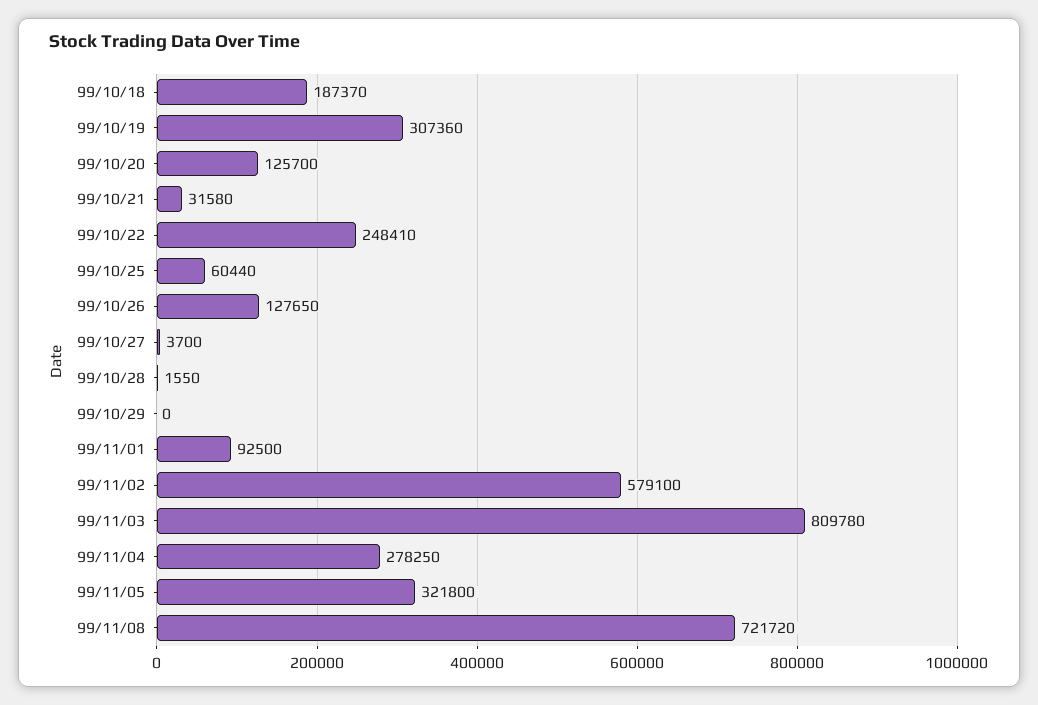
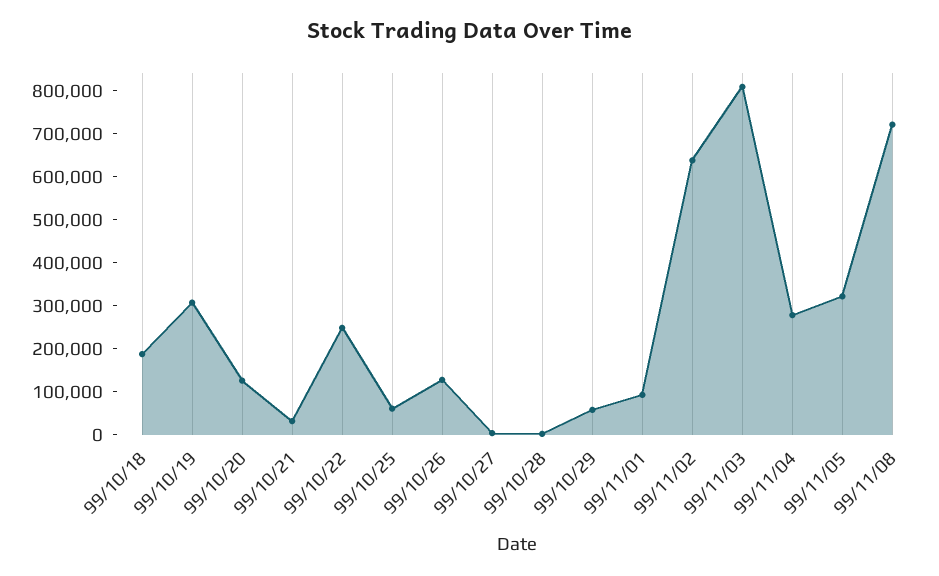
99/10/29: 0 -> 60000
99/11/02: 579100 -> 640000

